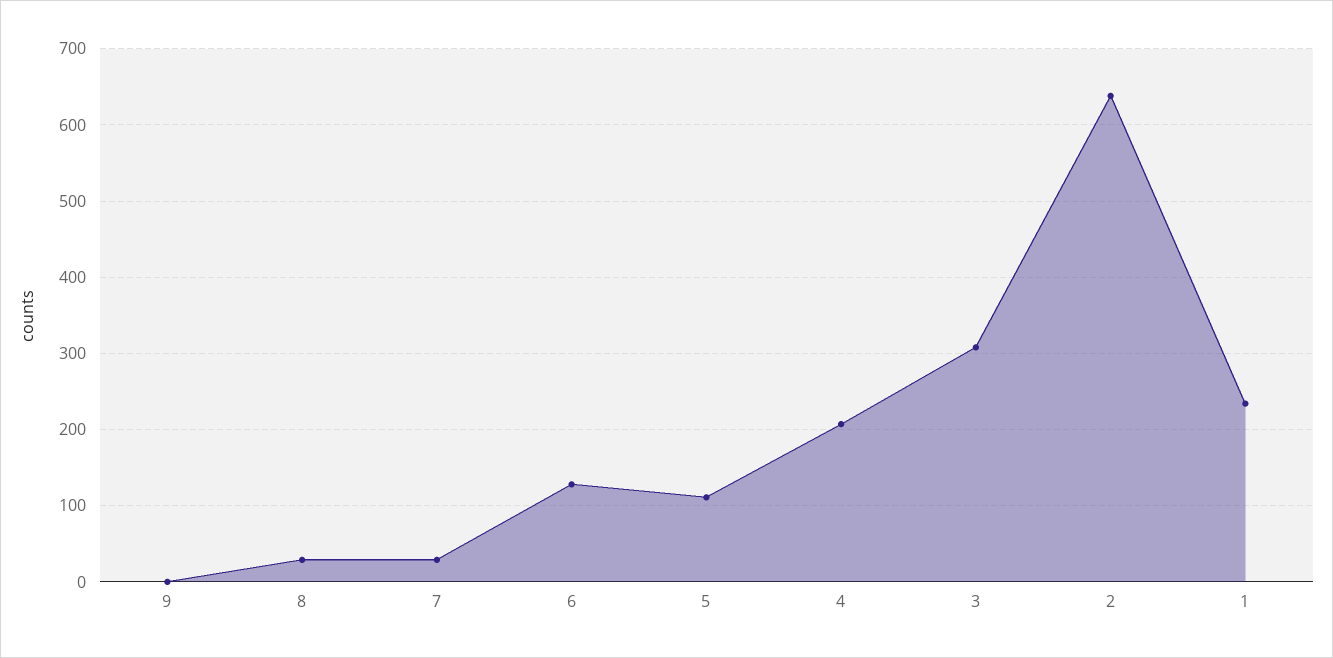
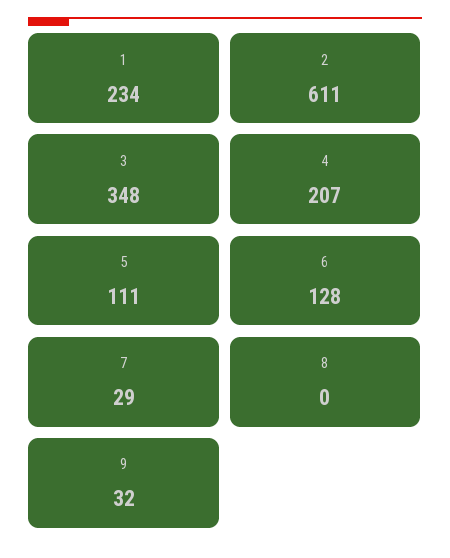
9: 0 -> 32
8: 30 -> 0
3: 310 -> 348
2: 640 -> 611

